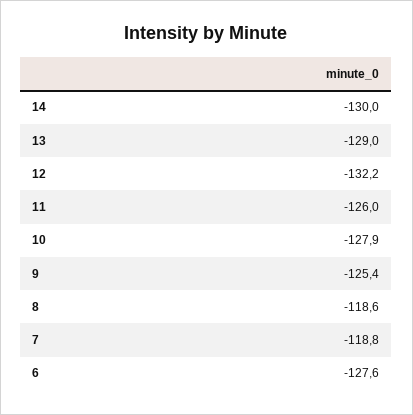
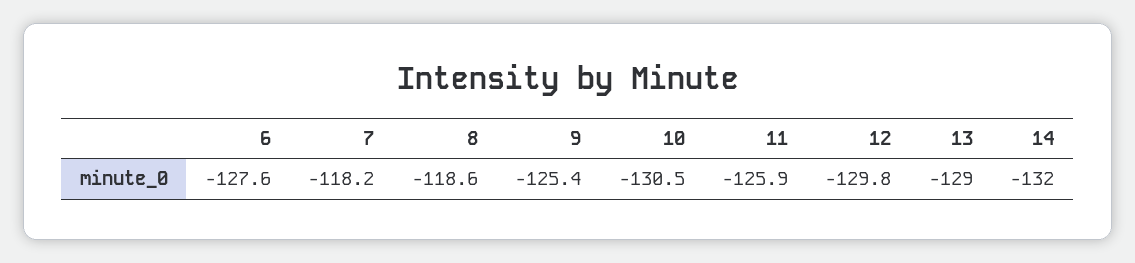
14: -130 -> -132
12: -132.2 -> -129.8
11: -126 -> -125.9
10: -127.9 -> -130.5
7: -118.8 -> -118.2

